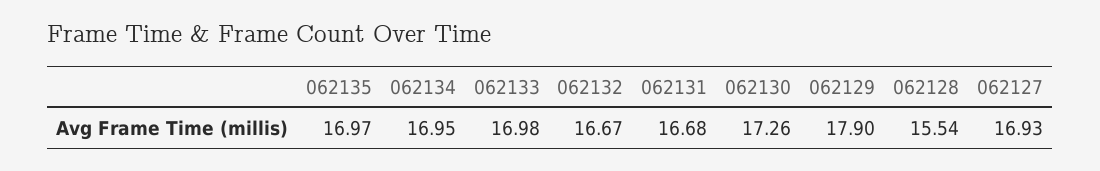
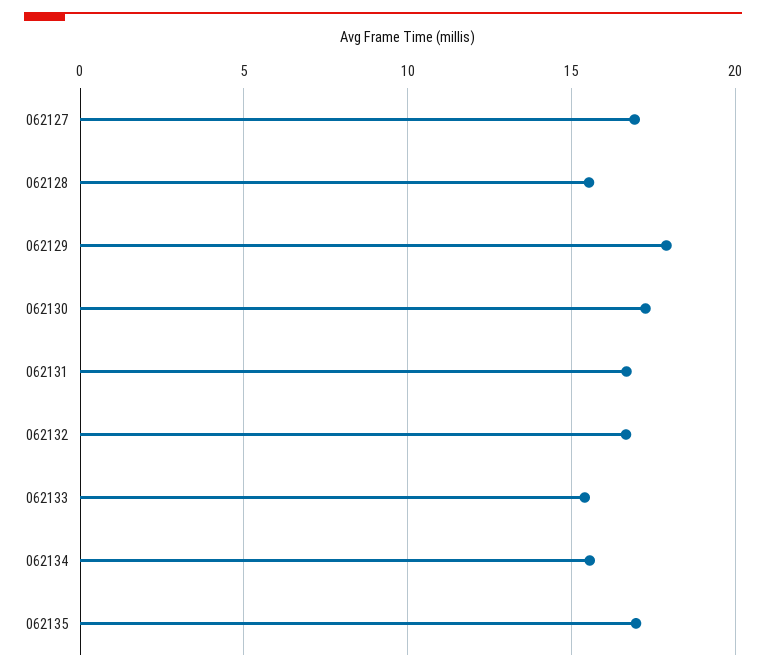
062134: 16.95 -> 15.5
062133: 16.98 -> 15.5

